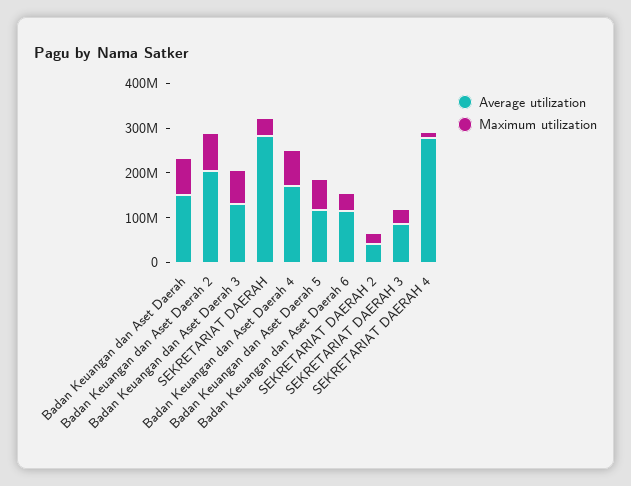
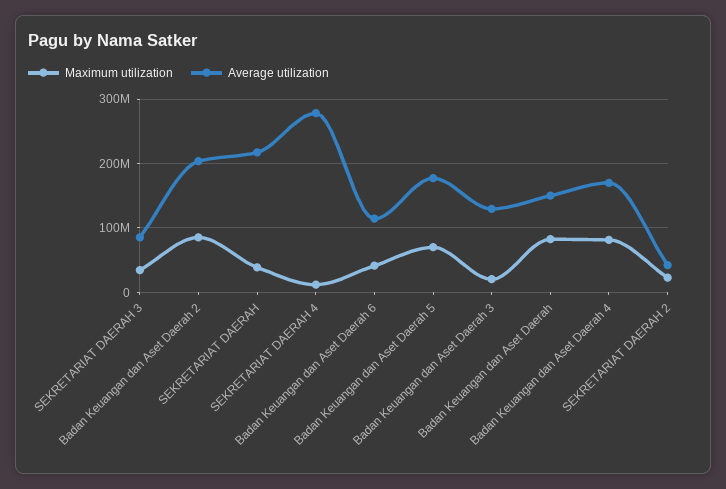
Maximum utilization, Badan Keuangan dan Aset Daerah 3: 80000000 -> 20000000
Average utilization, SEKRETARIAT DAERAH: 280000000 -> 220000000
Average utilization, Badan Keuangan dan Aset Daerah 5: 120000000 -> 180000000

